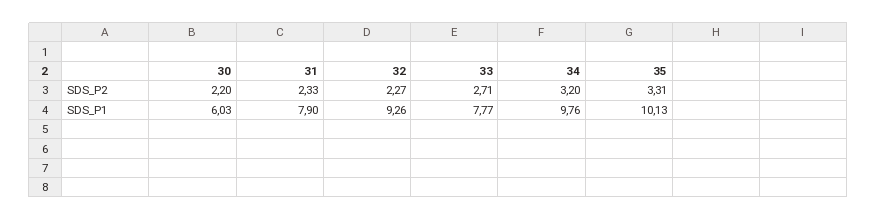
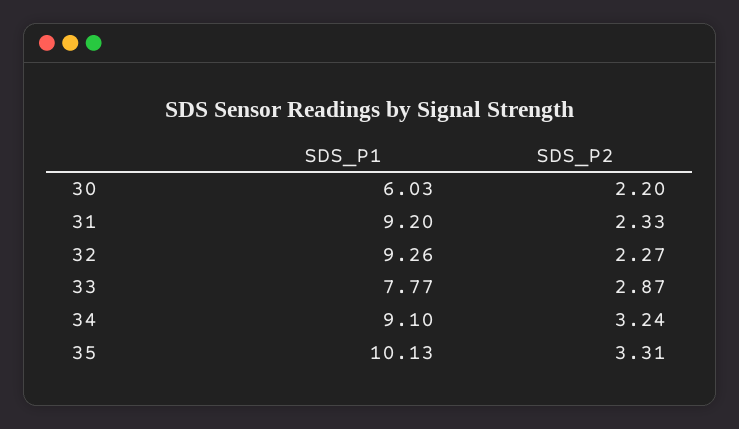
33, SDS_P2: 2.71 -> 2.87
34, SDS_P2: 3.2 -> 3.24
31, SDS_P1: 7.9 -> 9.2
34, SDS_P1: 9.76 -> 9.1

